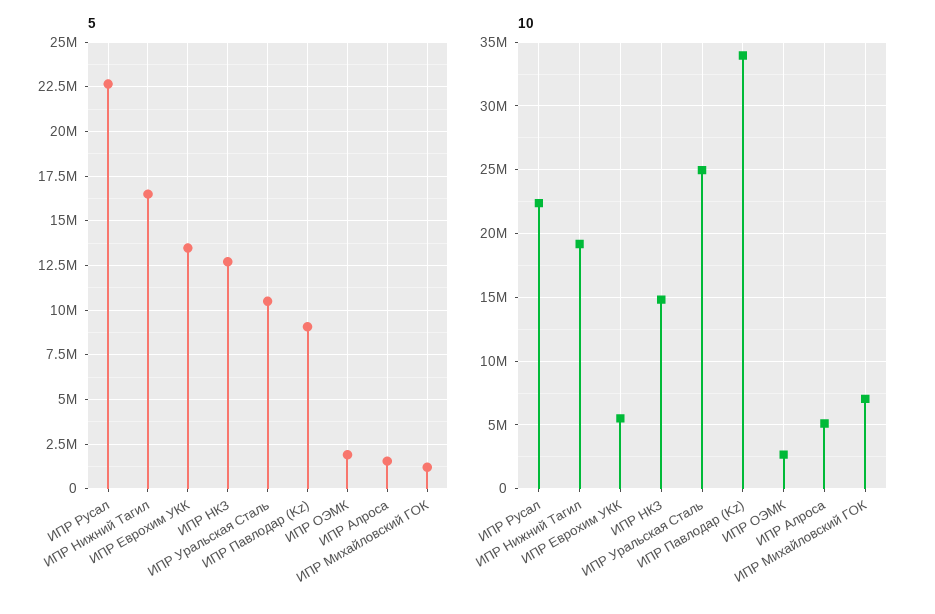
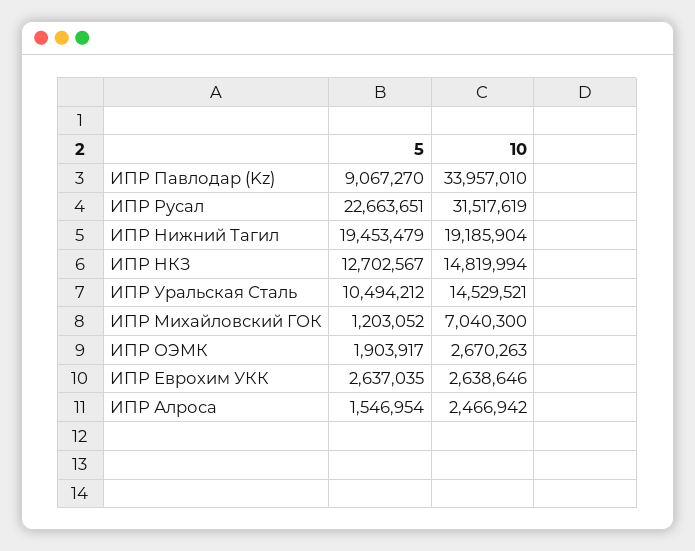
5, ИПР Нижний Тагил: 16500000 -> 19453479
5, ИПР Еврохим УКК: 13500000 -> 2637035
10, ИПР Русал: 22500000 -> 31517619
10, ИПР Еврохим УКК: 5500000 -> 2638646
10, ИПР Уральская Сталь: 25000000 -> 14529521
10, ИПР Алроса: 5000000 -> 2466942

